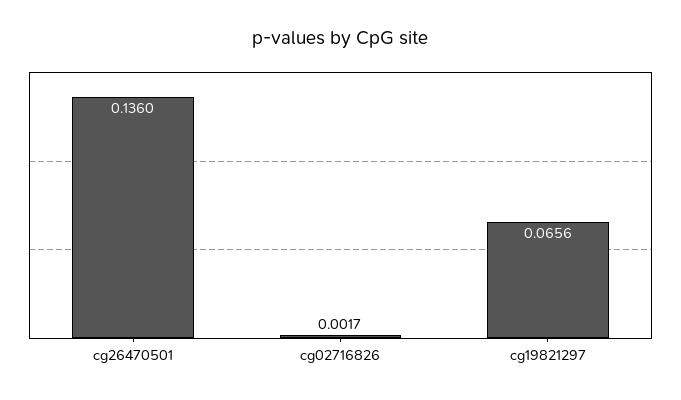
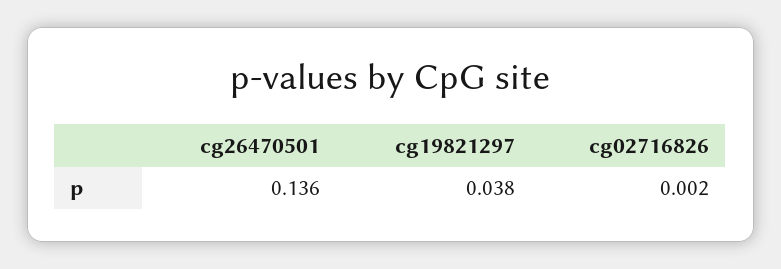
cg19821297: 0.0656 -> 0.038

